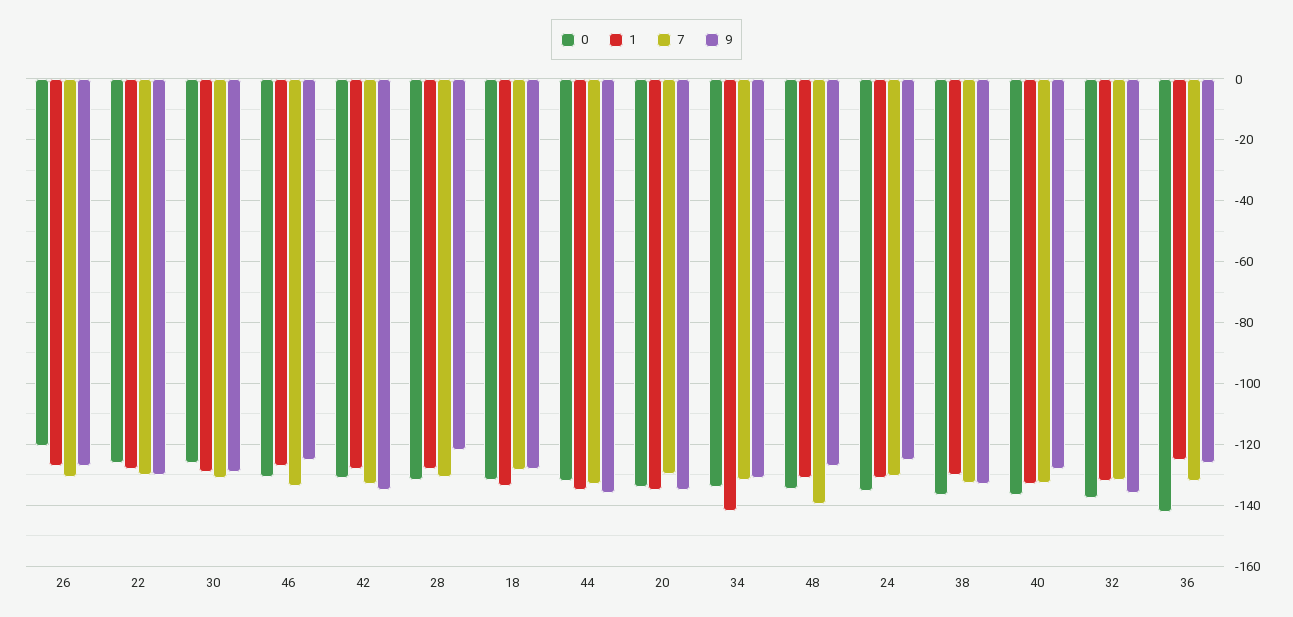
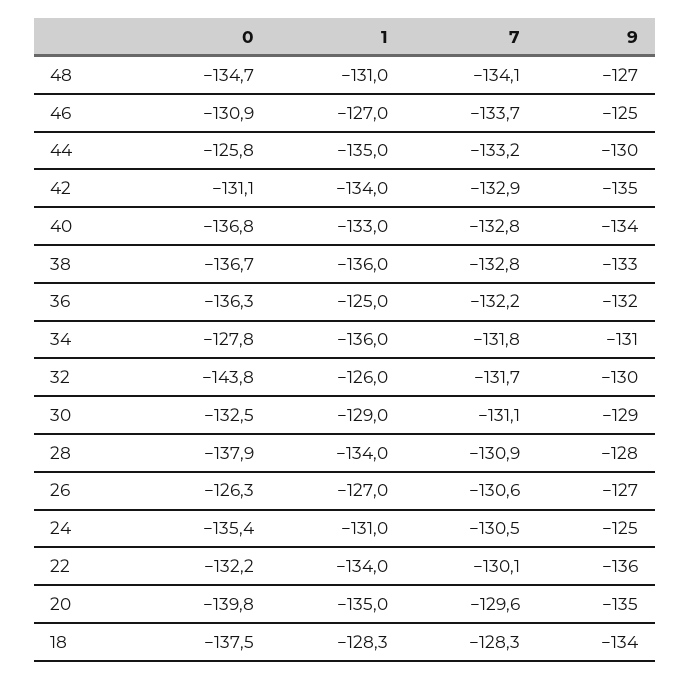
0, 26: -120 -> -126.3
0, 22: -126 -> -132.2
1, 22: -128 -> -134
9, 22: -130 -> -136
0, 30: -126 -> -132.5
1, 42: -128 -> -134
0, 28: -132 -> -137.9
1, 28: -128 -> -134
9, 28: -122 -> -128
0, 18: -132 -> -137.5
1, 18: -134 -> -128.3
9, 18: -128 -> -134
0, 44: -132 -> -125.8
9, 44: -136 -> -130
0, 20: -134 -> -139.8
0, 34: -134 -> -127.8
1, 34: -142 -> -136
7, 48: -140 -> -134.1
1, 38: -130 -> -136
9, 40: -128 -> -134
0, 32: -138 -> -143.8
1, 32: -132 -> -126
9, 32: -136 -> -130
0, 36: -142 -> -136.3
9, 36: -126 -> -132

